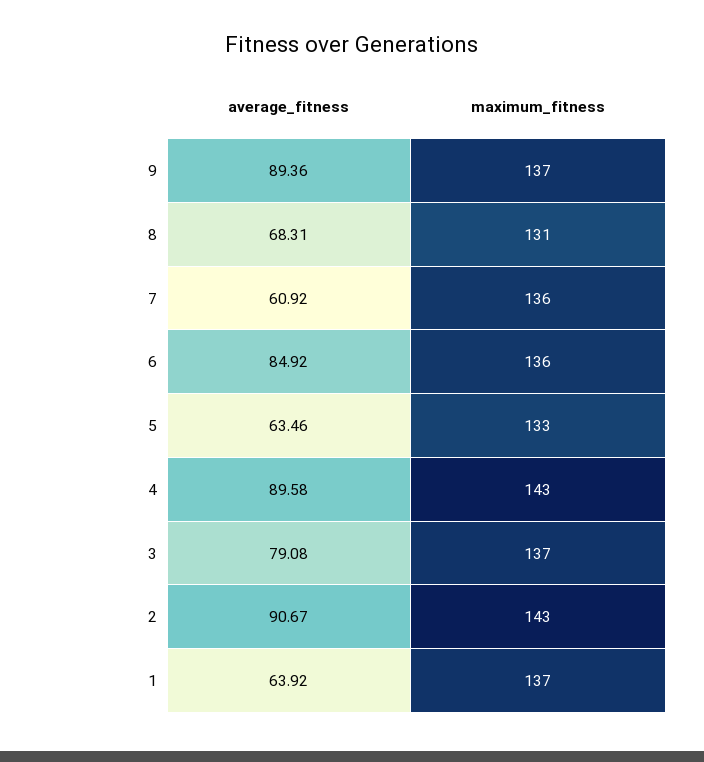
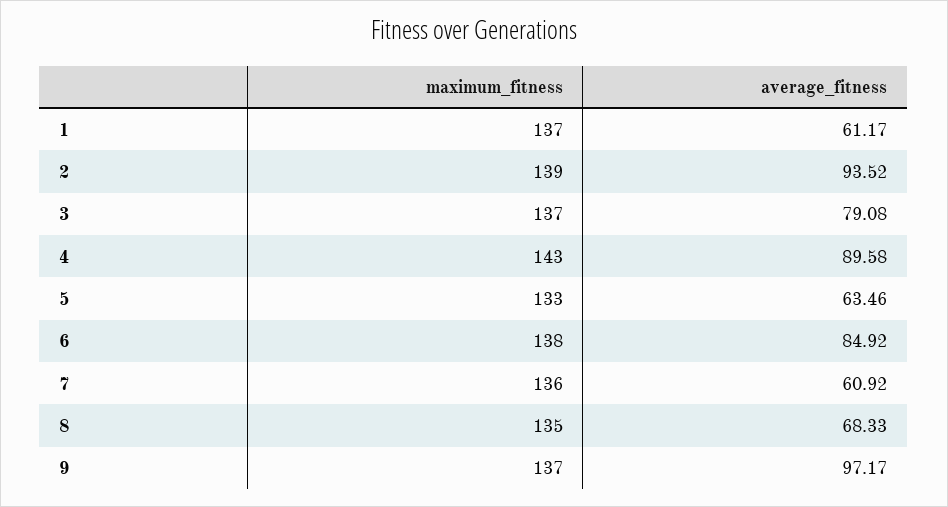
average_fitness, 9: 89.36 -> 97.17
average_fitness, 8: 68.31 -> 68.33
maximum_fitness, 8: 131 -> 135
maximum_fitness, 6: 136 -> 138
average_fitness, 2: 90.67 -> 93.52
maximum_fitness, 2: 143 -> 139
average_fitness, 1: 63.92 -> 61.17

